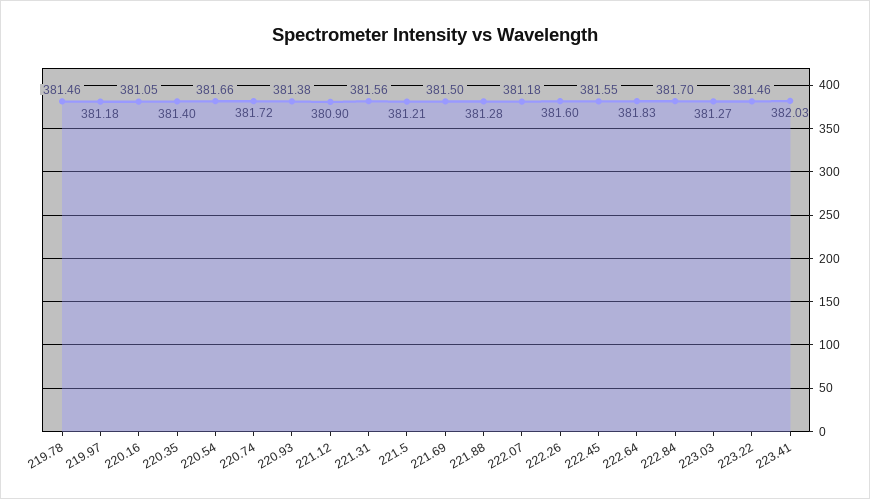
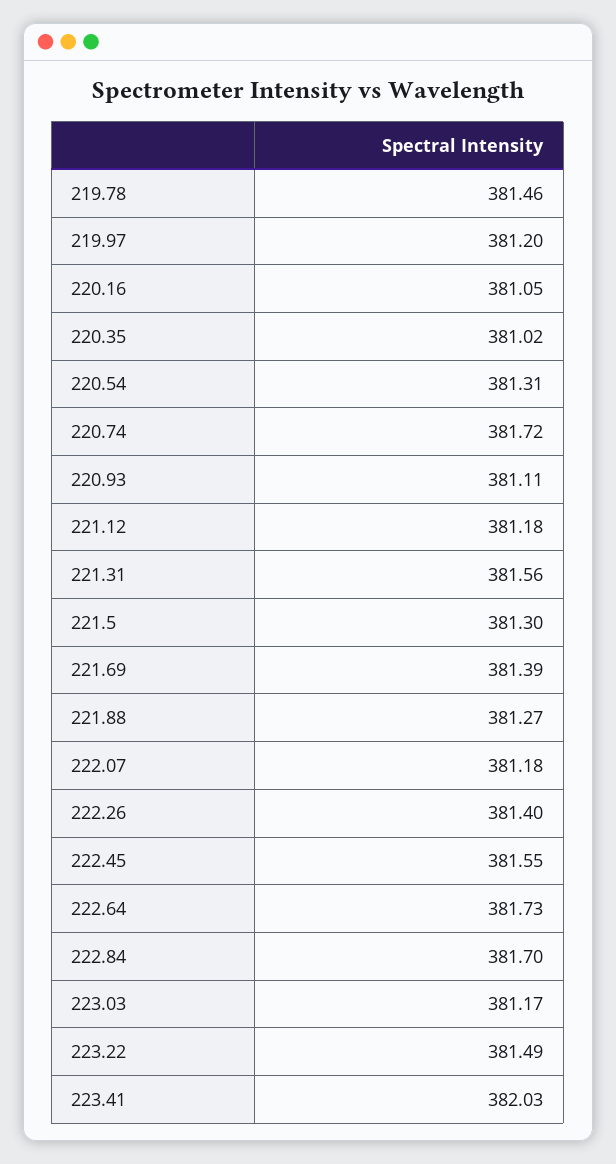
219.97: 381.18 -> 381.2
220.35: 381.4 -> 381.02
220.54: 381.66 -> 381.31
220.93: 381.38 -> 381.11
221.12: 380.9 -> 381.18
221.5: 381.21 -> 381.3
221.69: 381.5 -> 381.39
221.88: 381.28 -> 381.27
222.26: 381.6 -> 381.4
222.64: 381.83 -> 381.73
223.03: 381.27 -> 381.17
223.22: 381.46 -> 381.49

